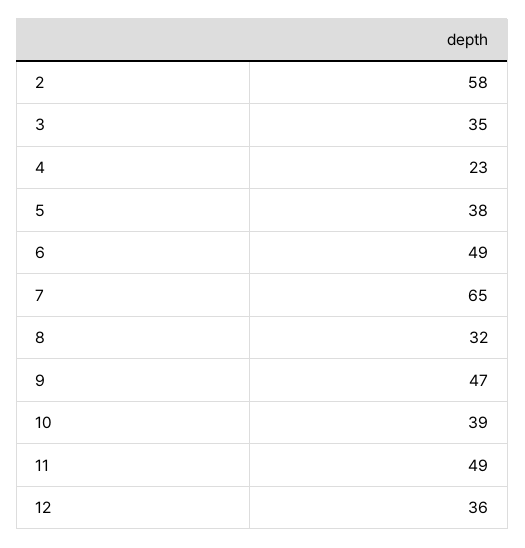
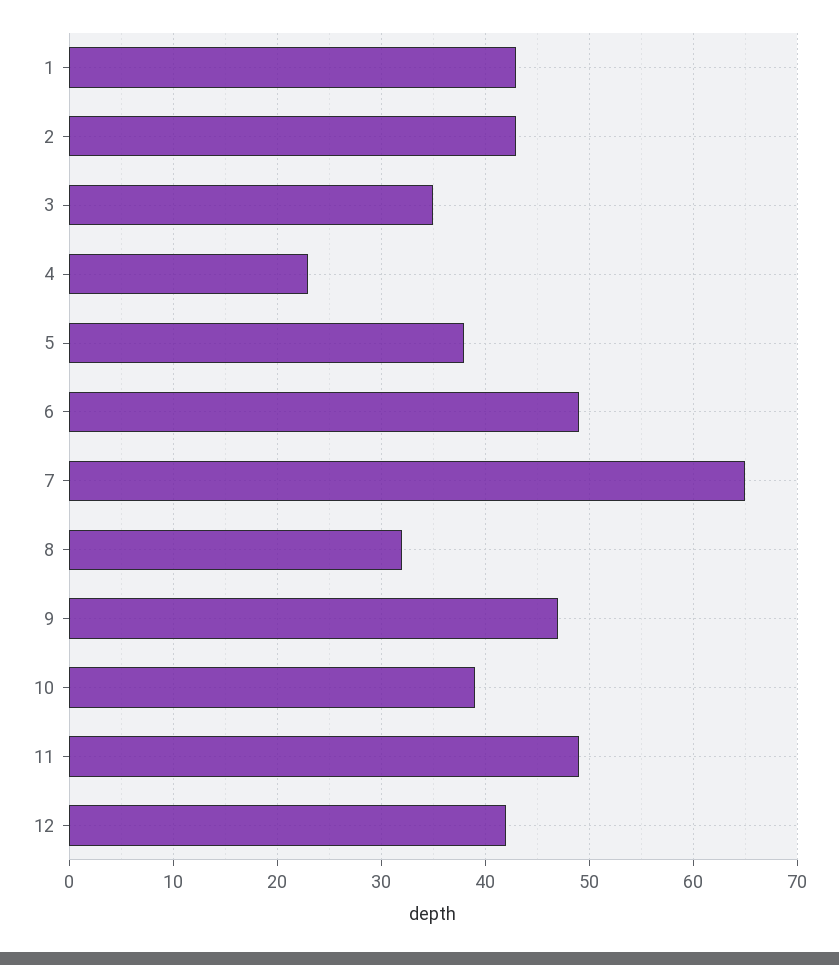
2: 58 -> 43
12: 36 -> 42
1: none -> 43

